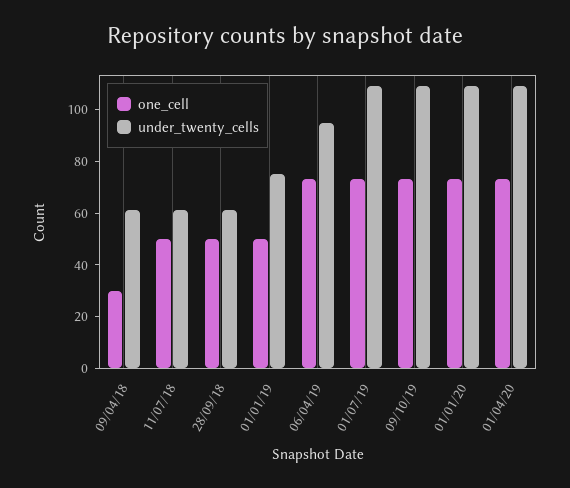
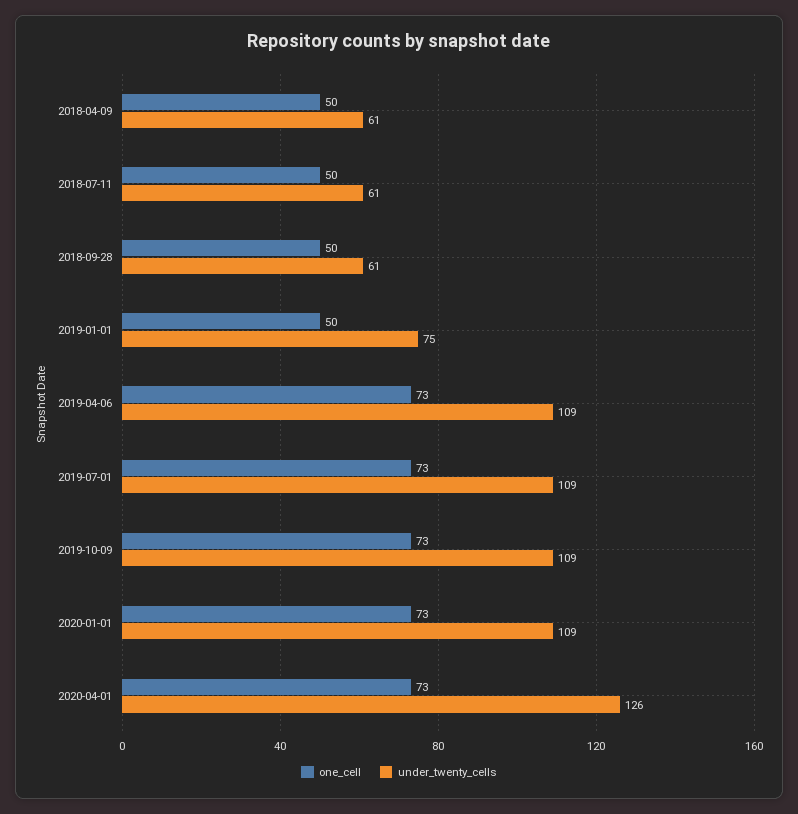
one_cell, 09/04/18: 30 -> 50
under_twenty_cells, 06/04/19: 95 -> 109
under_twenty_cells, 01/04/20: 110 -> 126

